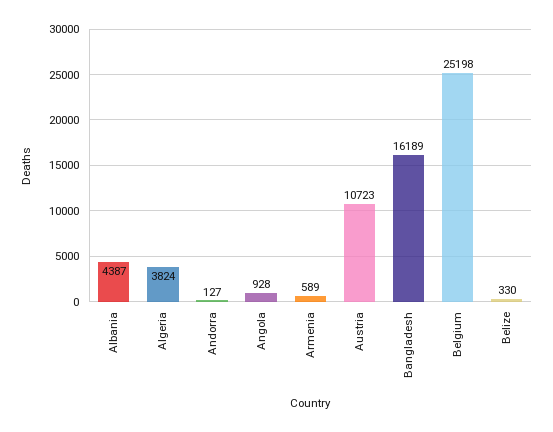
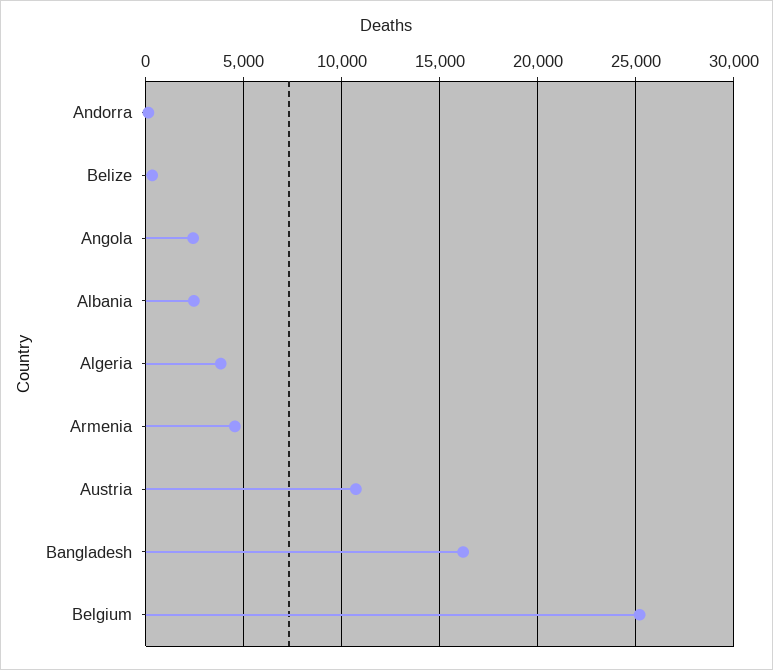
Albania: 4387 -> 2500
Angola: 928 -> 2500
Armenia: 589 -> 4500

